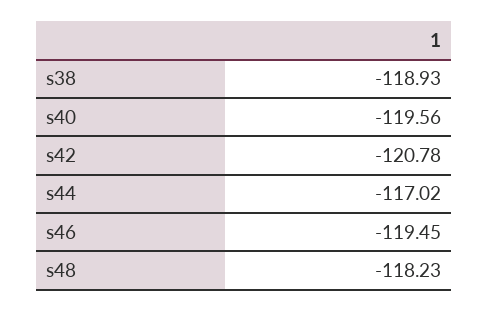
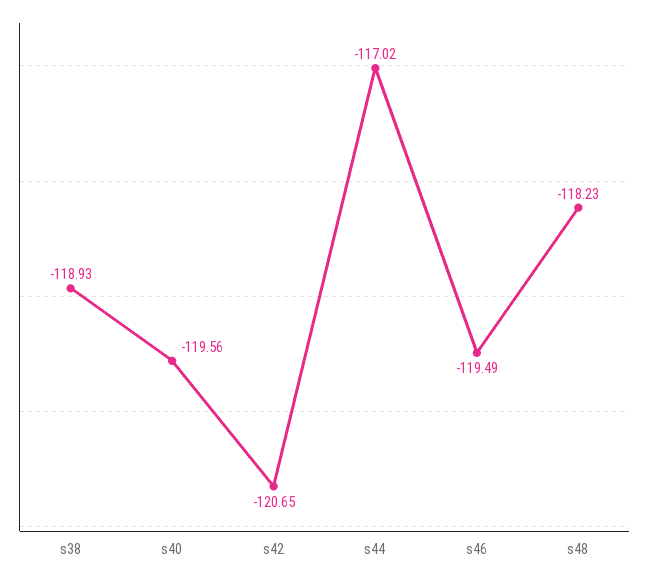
s42: -120.78 -> -120.65
s46: -119.45 -> -119.49

